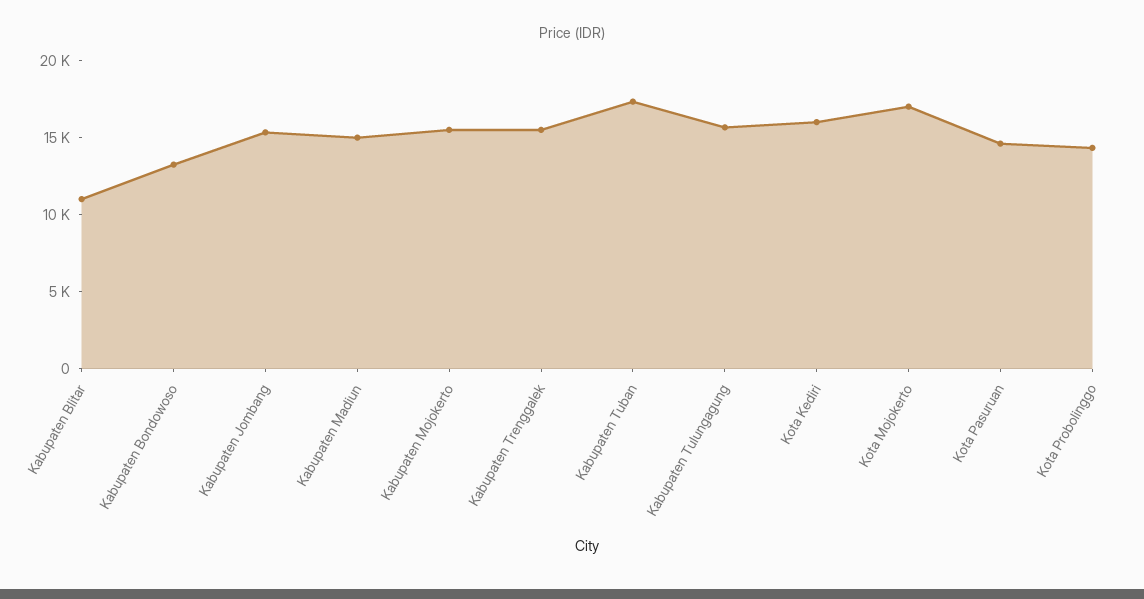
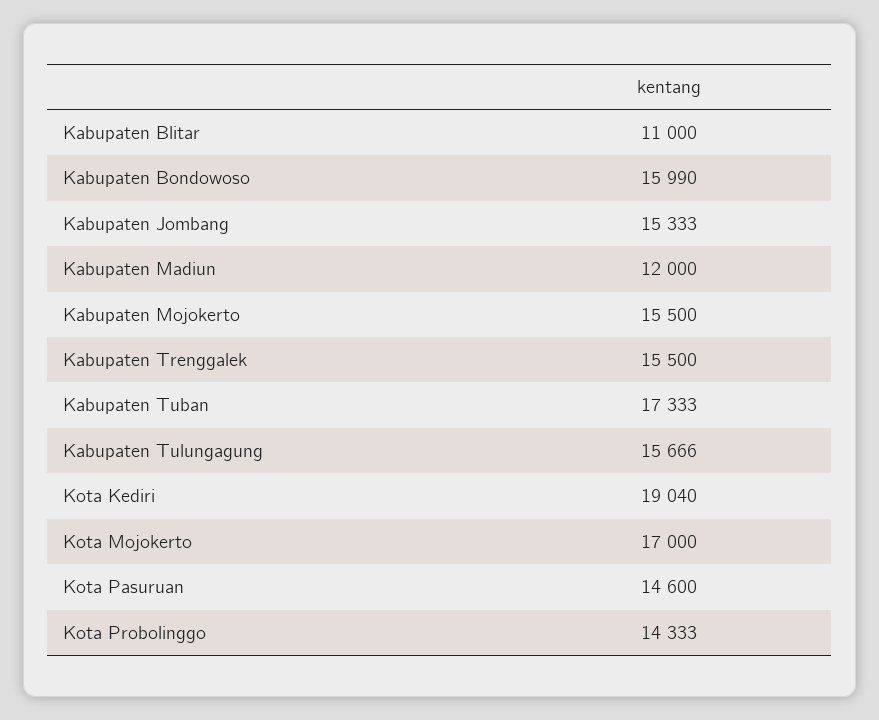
Kabupaten Bondowoso: 13000 -> 15990
Kabupaten Madiun: 15000 -> 12000
Kota Kediri: 16000 -> 19040

